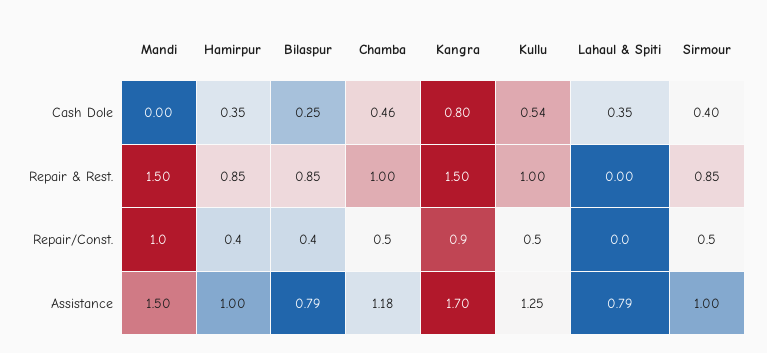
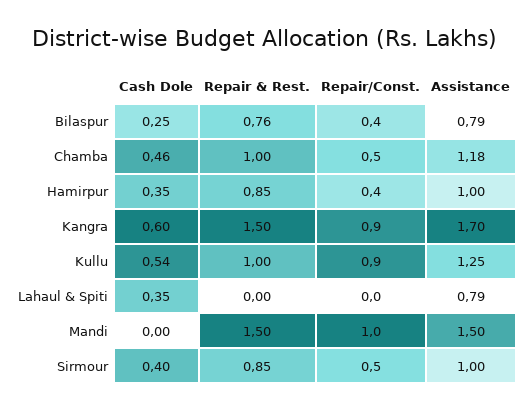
Kangra, Cash Dole: 0.8 -> 0.6
Bilaspur, Repair & Rest.: 0.85 -> 0.76
Kullu, Repair/Const.: 0.5 -> 0.9

